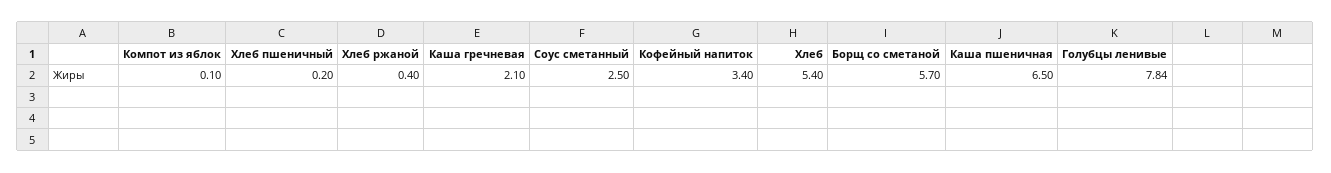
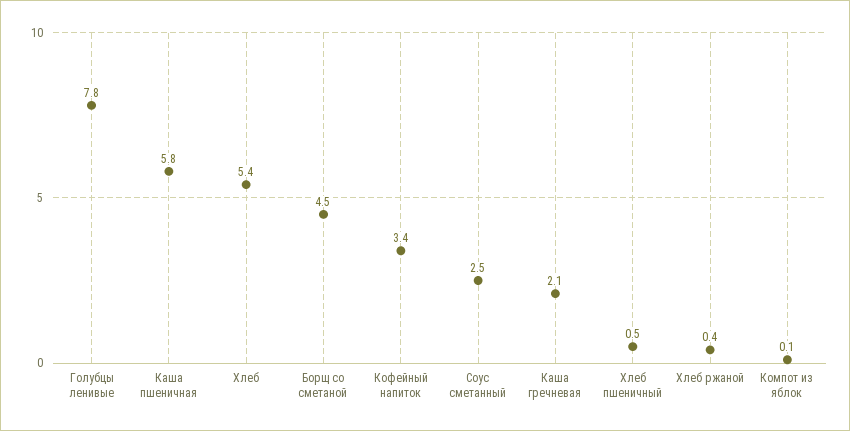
Хлеб пшеничный: 0.2 -> 0.5
Борщ со сметаной: 5.7 -> 4.5
Каша пшеничная: 6.5 -> 5.8

